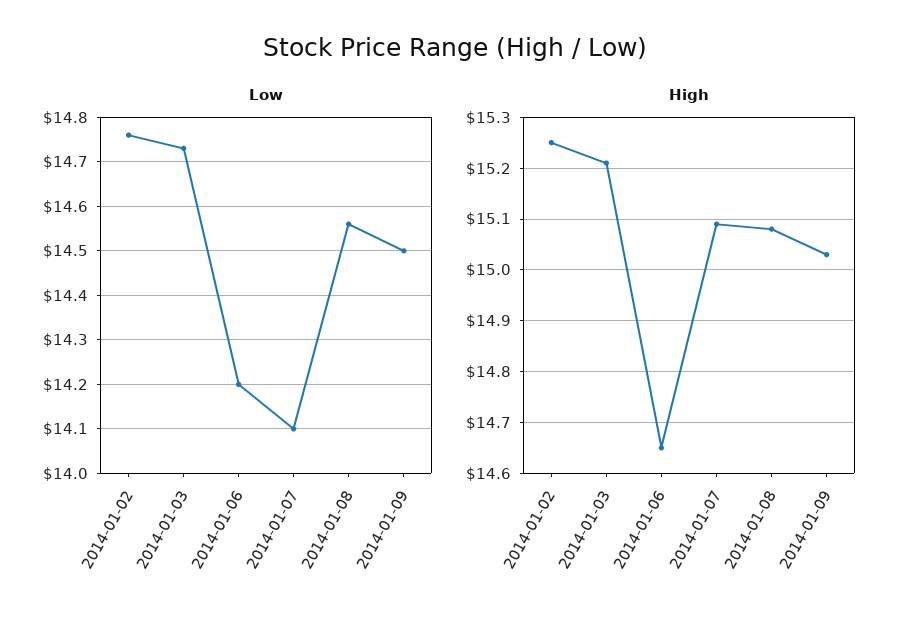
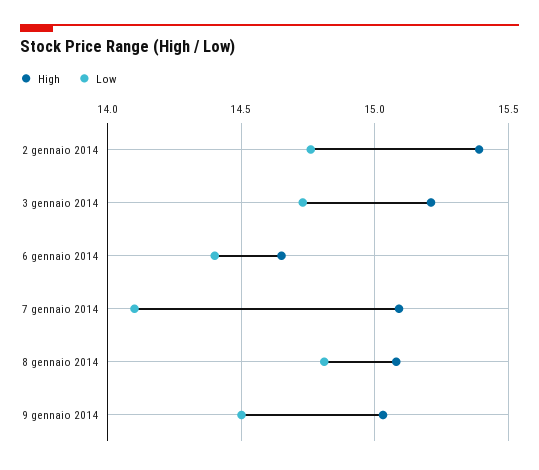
Low, 2014-01-06: 14.2 -> 14.4
Low, 2014-01-08: 14.55 -> 14.8
High, 2014-01-02: 15.25 -> 15.4

